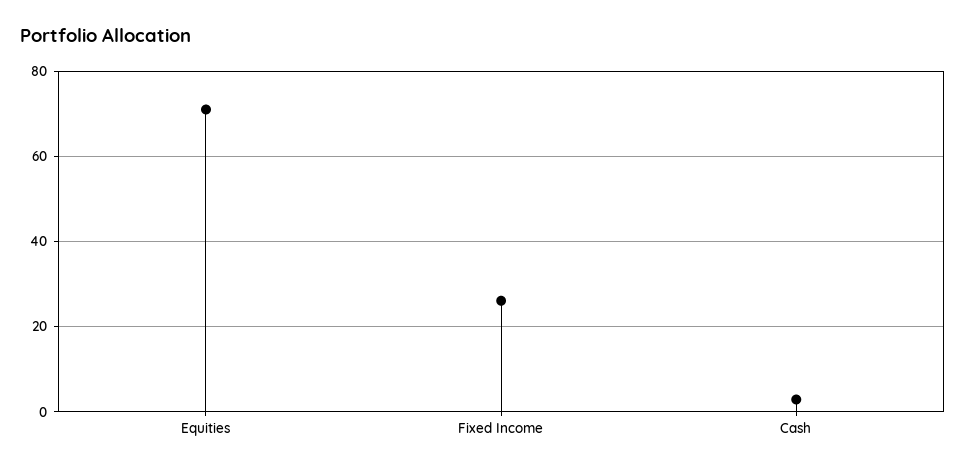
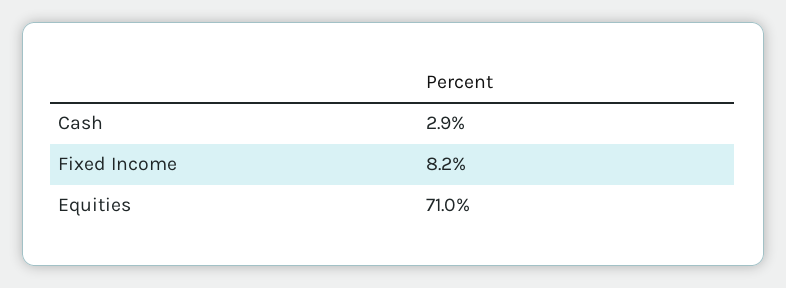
Fixed Income: 26 -> 8.2

